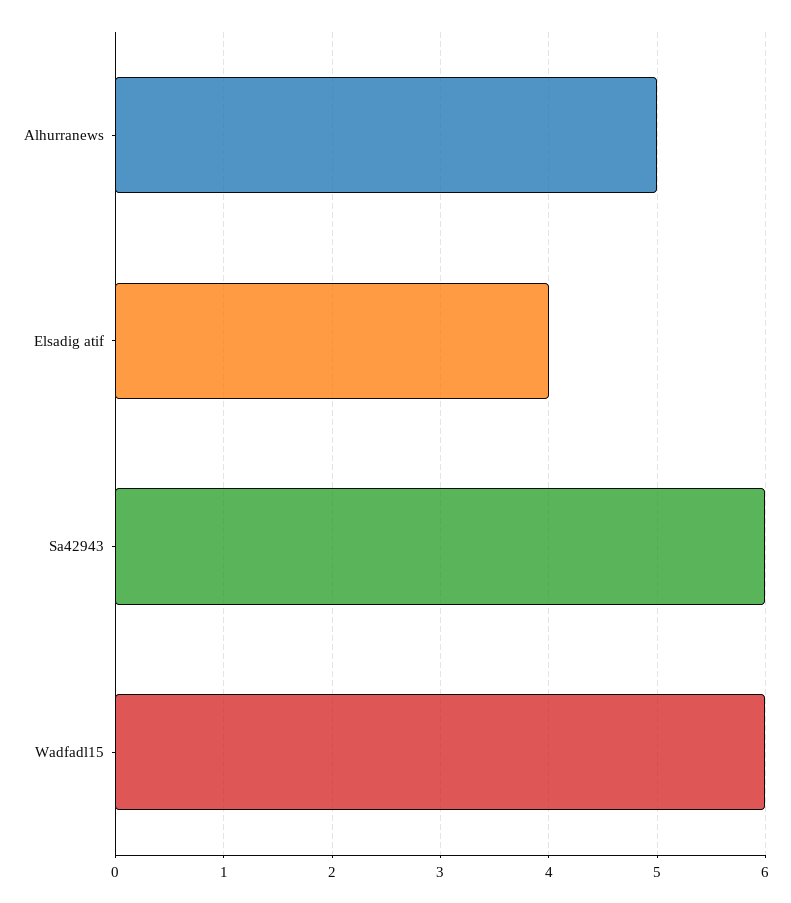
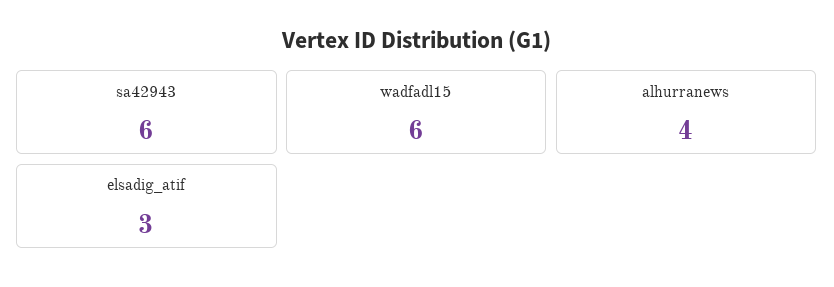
Alhurranews: 5 -> 4
Elsadig atif: 4 -> 3

